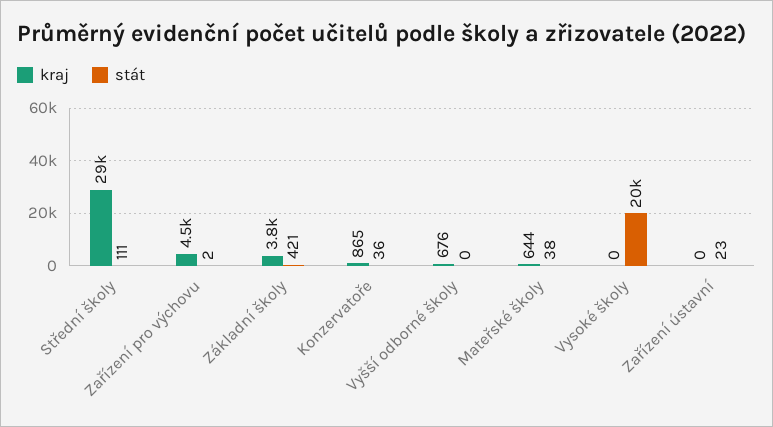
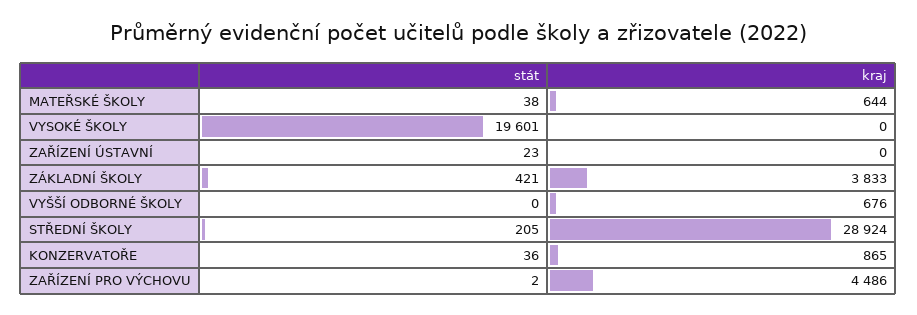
stát, Střední školy: 111 -> 205

